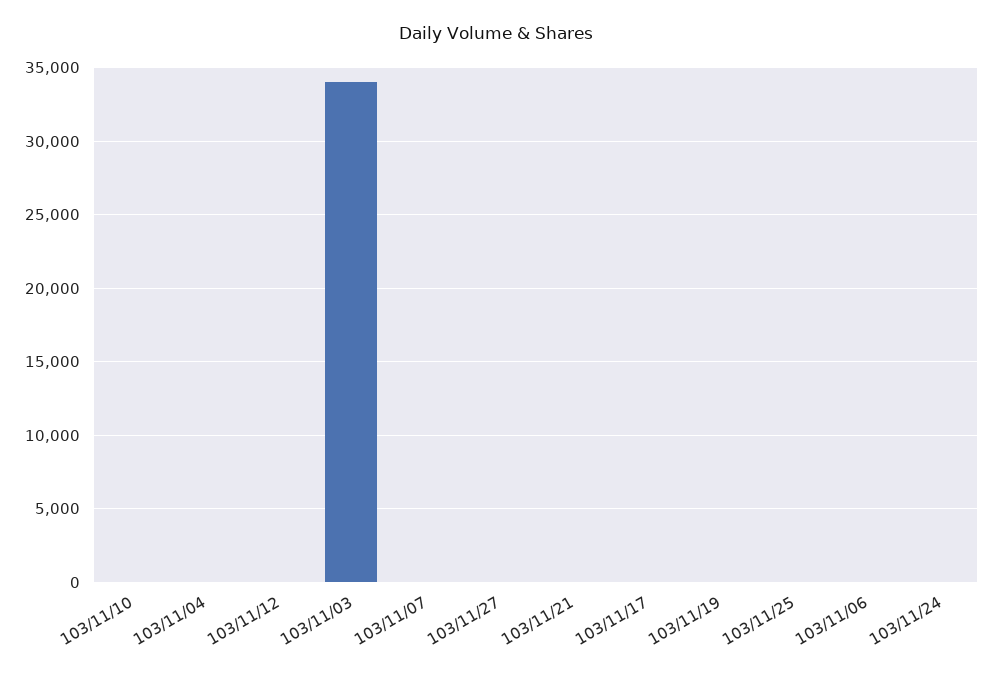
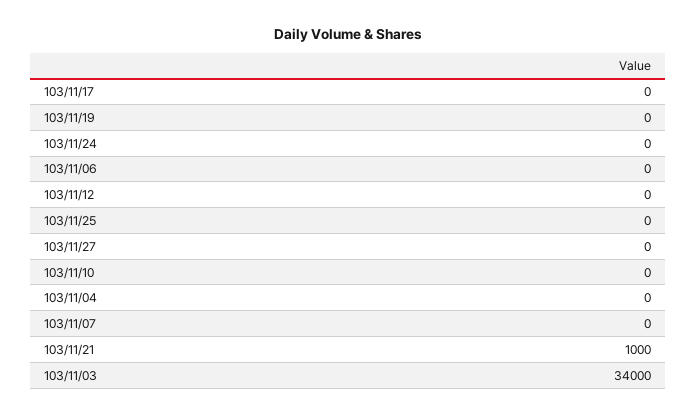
103/11/21: 0 -> 1000

